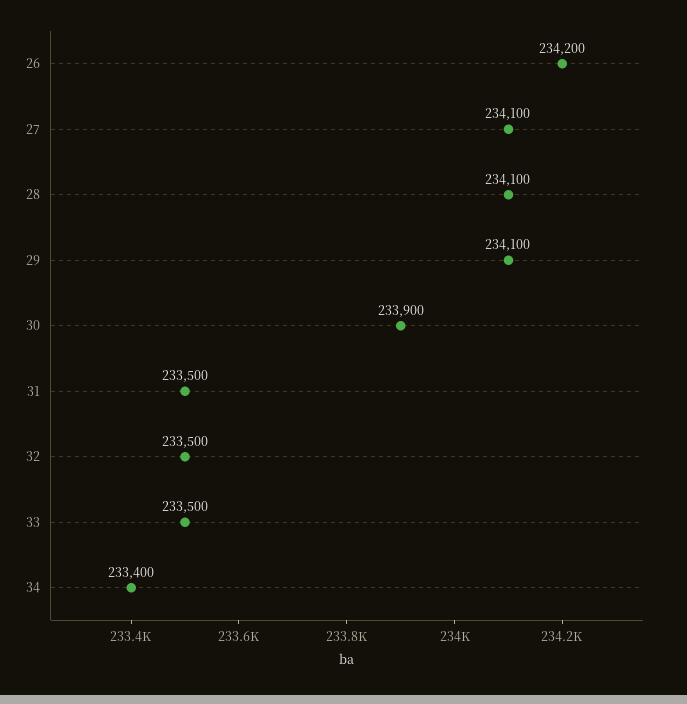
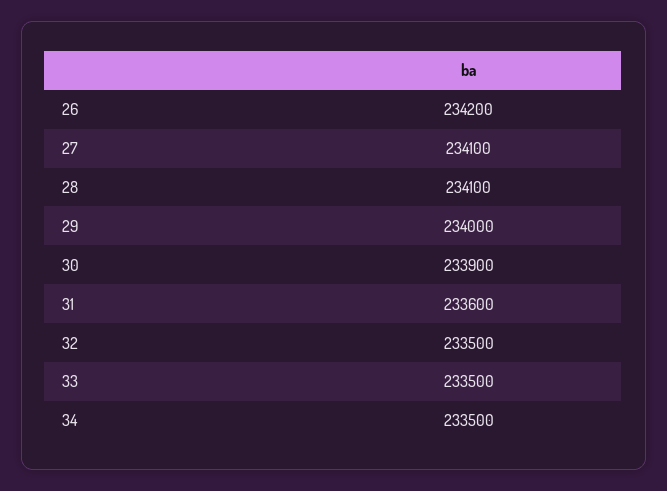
29: 234100 -> 234000
31: 233500 -> 233600
34: 233400 -> 233500

